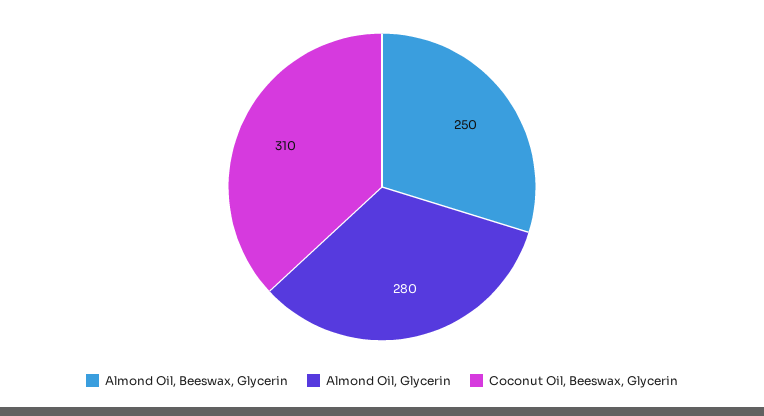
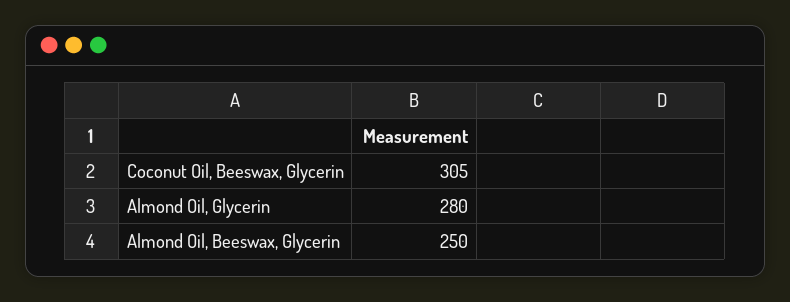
Coconut Oil, Beeswax, Glycerin: 310 -> 305

